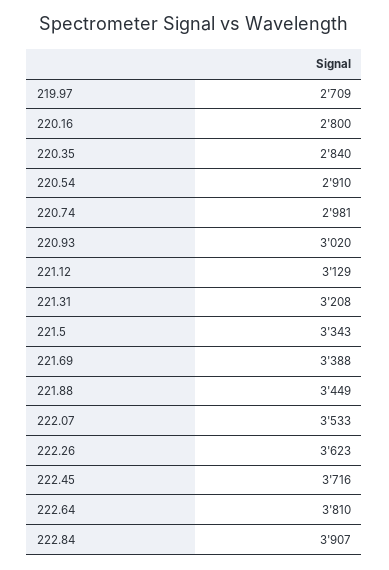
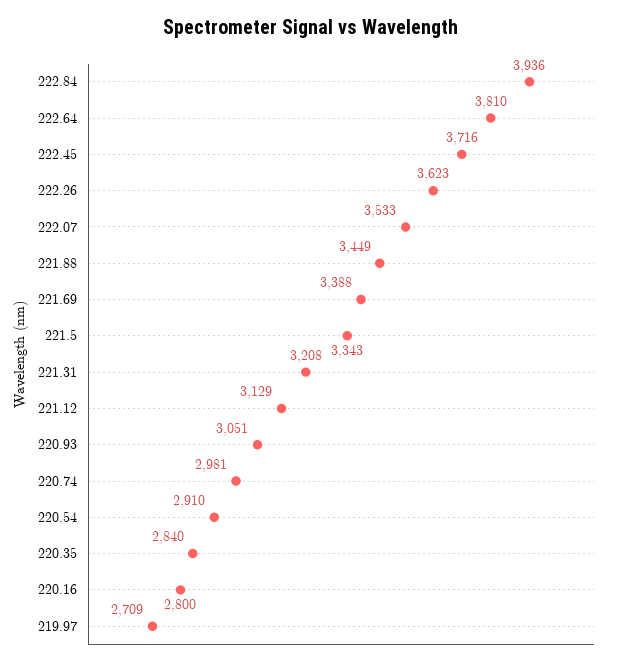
220.93: 3020 -> 3051
222.84: 3907 -> 3936

